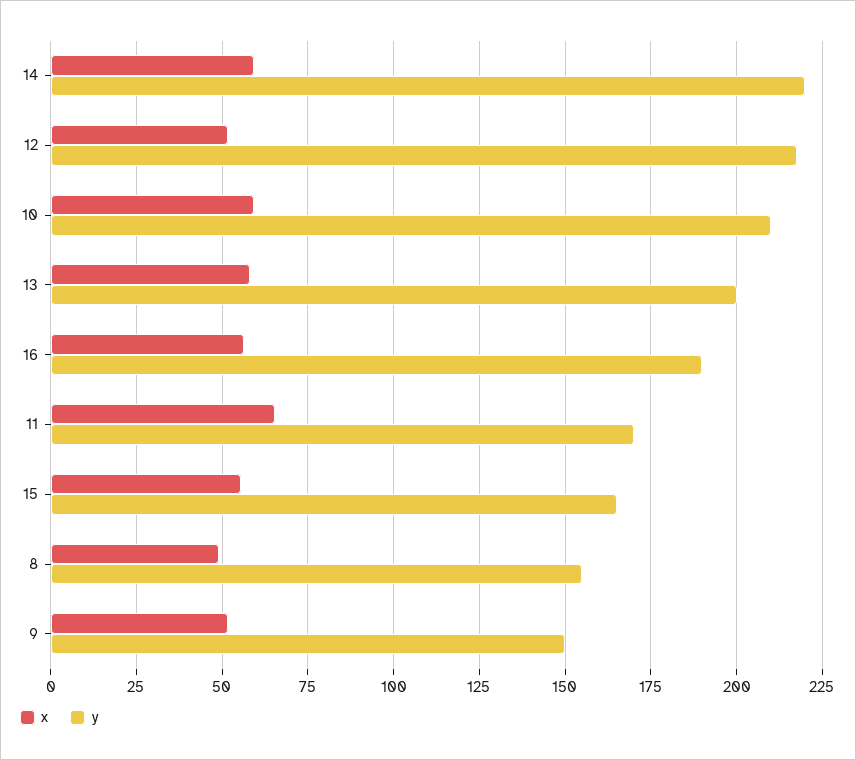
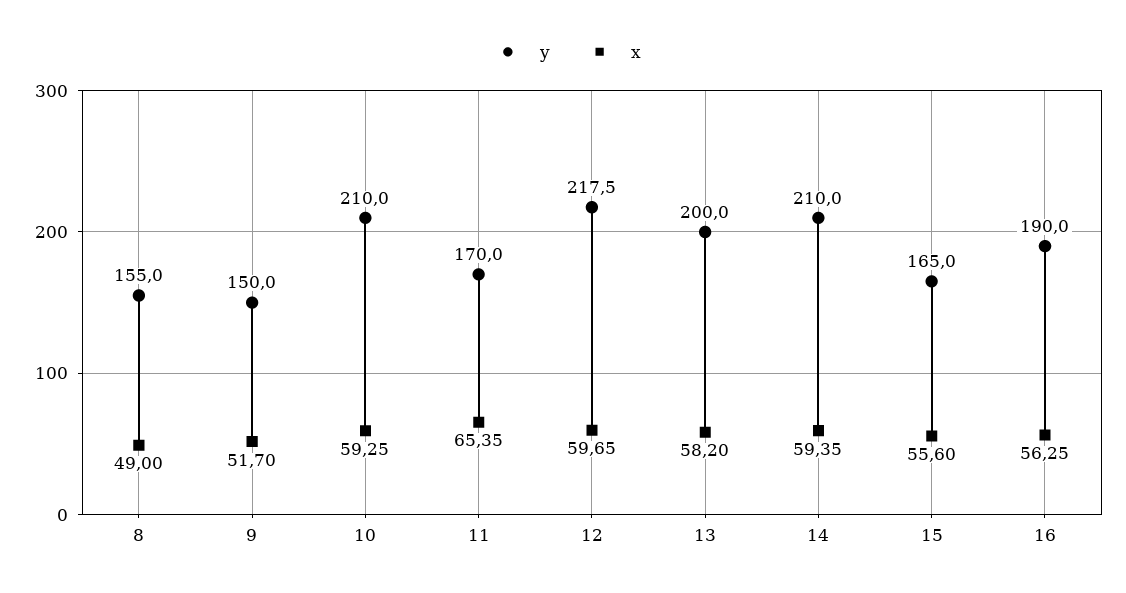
y, 14: 220 -> 210
x, 12: 52.5 -> 59.65

